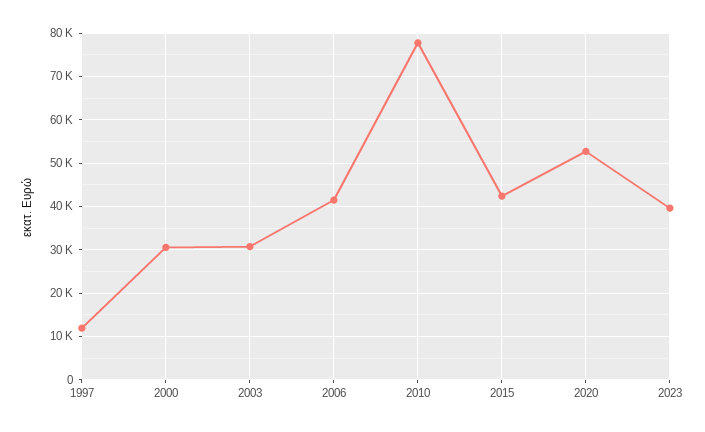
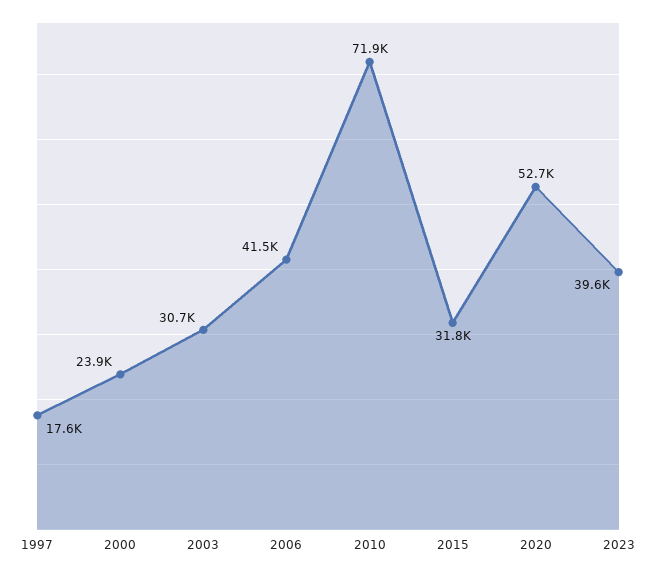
1997: 12000 -> 17600
2000: 30000 -> 23900
2010: 78000 -> 71900
2015: 42000 -> 31800

